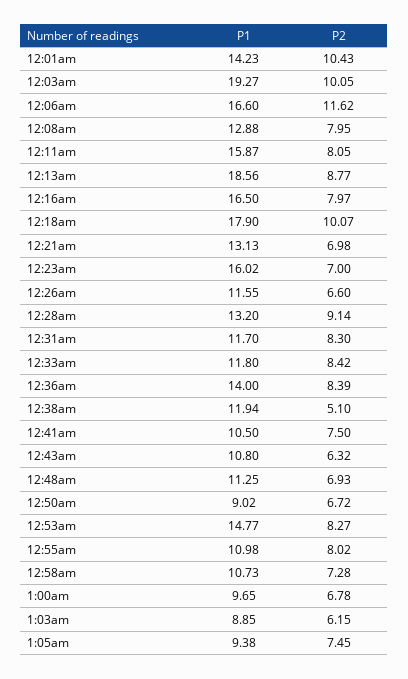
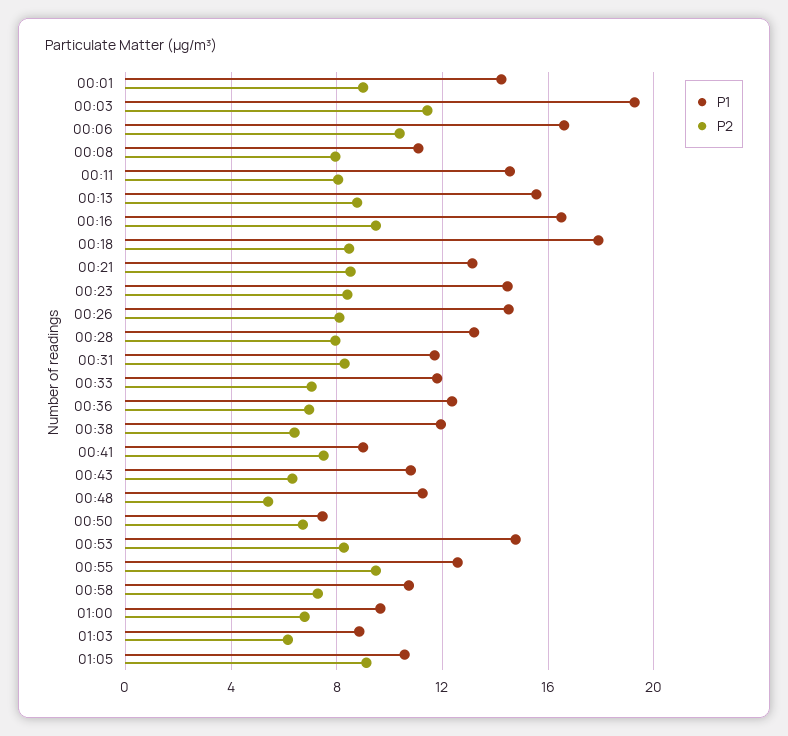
P2, 12:01am: 10.43 -> 9
P2, 12:03am: 10.05 -> 11.5
P2, 12:06am: 11.62 -> 10.5
P1, 12:08am: 12.88 -> 11
P1, 12:11am: 15.87 -> 14.5
P1, 12:13am: 18.56 -> 15.5
P2, 12:16am: 7.97 -> 9.5
P2, 12:18am: 10.07 -> 8.5
P2, 12:21am: 6.98 -> 8.5
P1, 12:23am: 16.02 -> 14.5
P2, 12:23am: 7 -> 8.5
P1, 12:26am: 11.55 -> 14.5
P2, 12:26am: 6.6 -> 8
P2, 12:28am: 9.14 -> 8
P2, 12:33am: 8.42 -> 7
P1, 12:36am: 14 -> 12.5
P2, 12:36am: 8.39 -> 7
P2, 12:38am: 5.1 -> 6.5
P1, 12:41am: 10.5 -> 9
P2, 12:48am: 6.93 -> 5.5
P1, 12:50am: 9.02 -> 7.5
P1, 12:55am: 10.98 -> 12.5
P2, 12:55am: 8.02 -> 9.5
P1, 1:05am: 9.38 -> 10.5
P2, 1:05am: 7.45 -> 9

